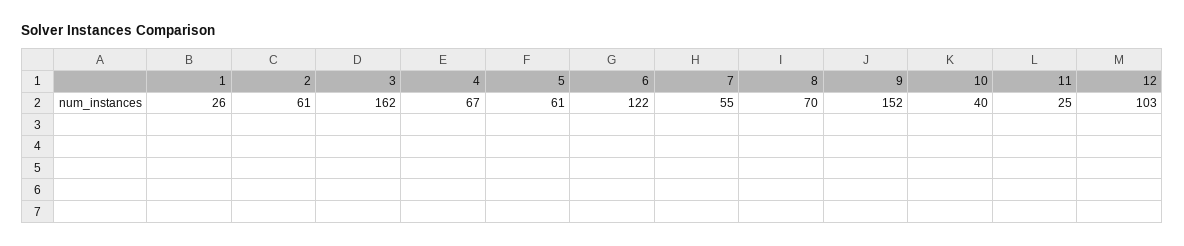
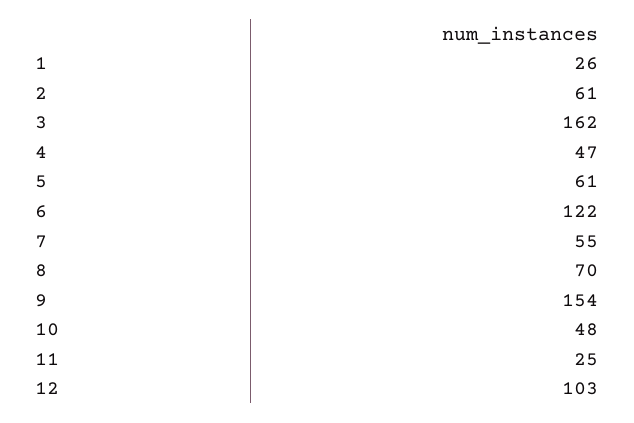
4: 67 -> 47
9: 152 -> 154
10: 40 -> 48

